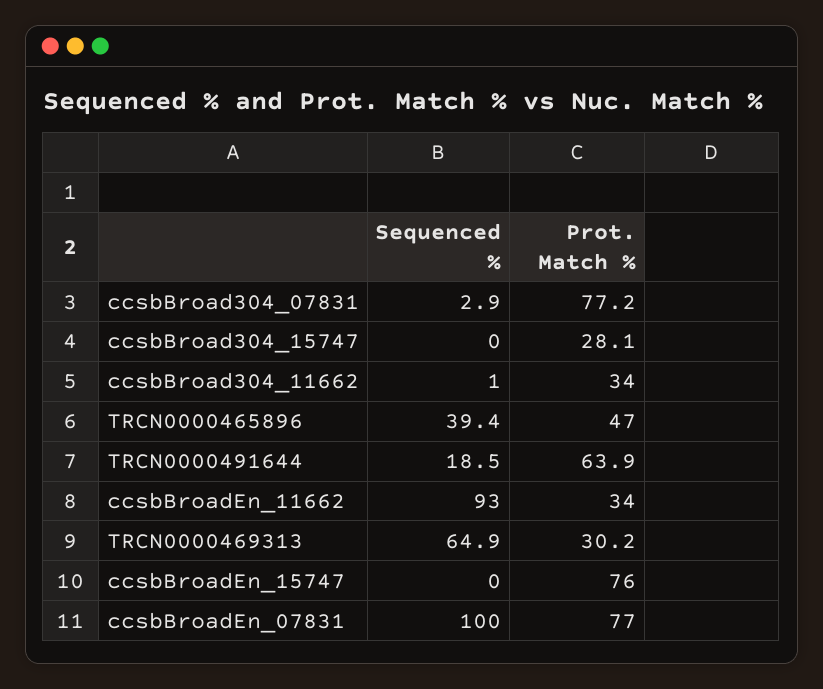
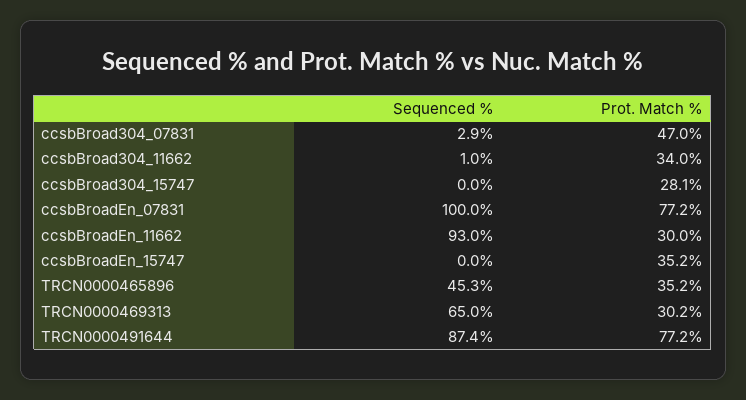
Prot. Match %, ccsbBroad304_07831: 77.2 -> 47
Sequenced %, TRCN0000465896: 39.4 -> 45.3
Prot. Match %, TRCN0000465896: 47 -> 35.2
Sequenced %, TRCN0000491644: 18.5 -> 87.4
Prot. Match %, TRCN0000491644: 63.9 -> 77.2
Prot. Match %, ccsbBroadEn_11662: 34 -> 30
Sequenced %, TRCN0000469313: 64.9 -> 65
Prot. Match %, ccsbBroadEn_15747: 76 -> 35.2
Prot. Match %, ccsbBroadEn_07831: 77 -> 77.2

